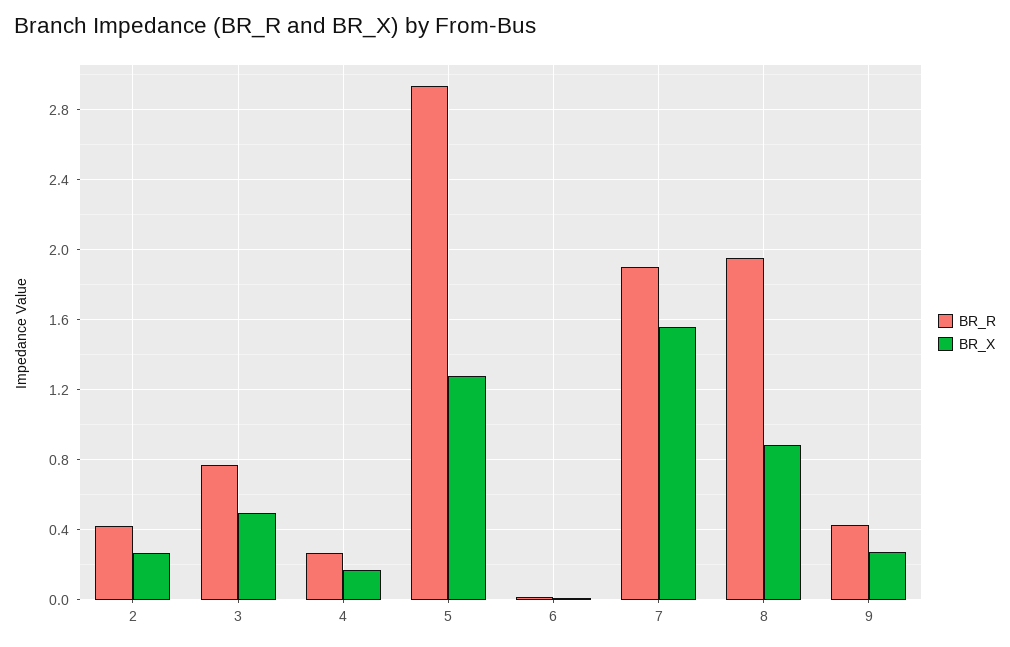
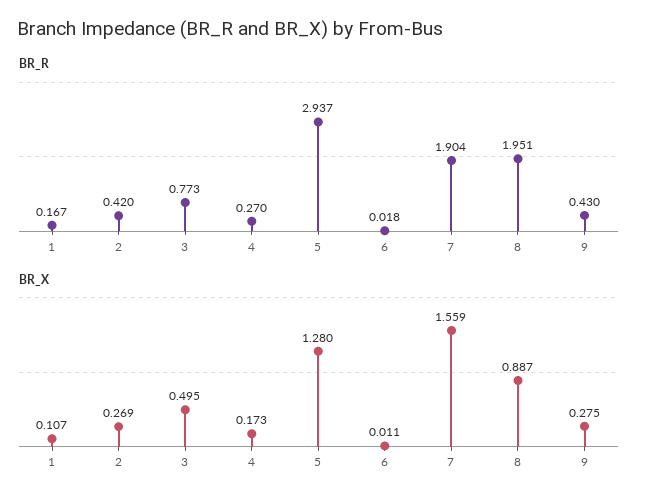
BR_R, 1: none -> 0.167
BR_X, 1: none -> 0.107

